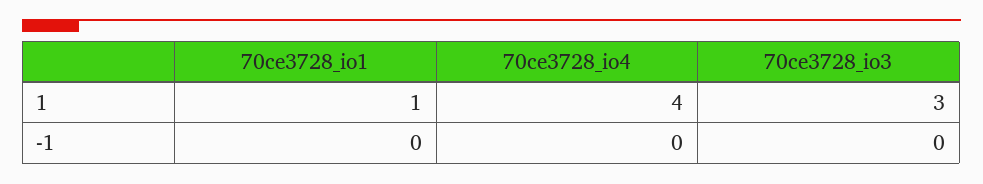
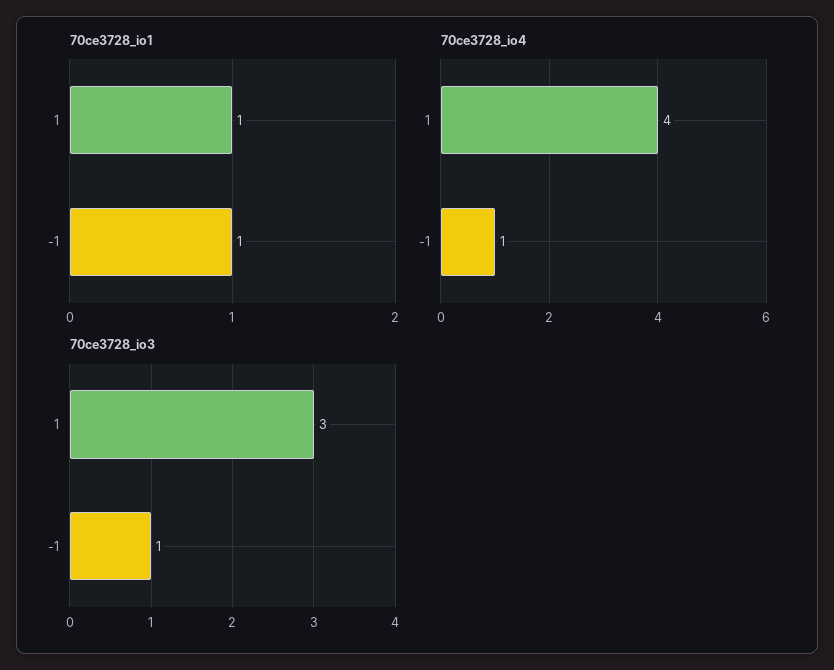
70ce3728_io1, -1: 0 -> 1
70ce3728_io4, -1: 0 -> 1
70ce3728_io3, -1: 0 -> 1

